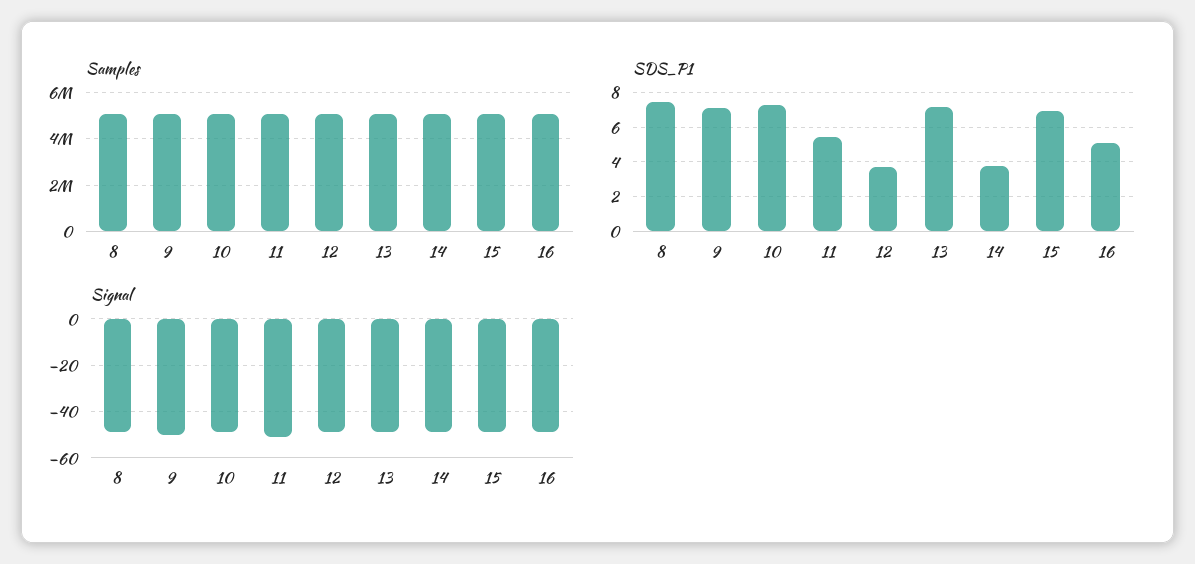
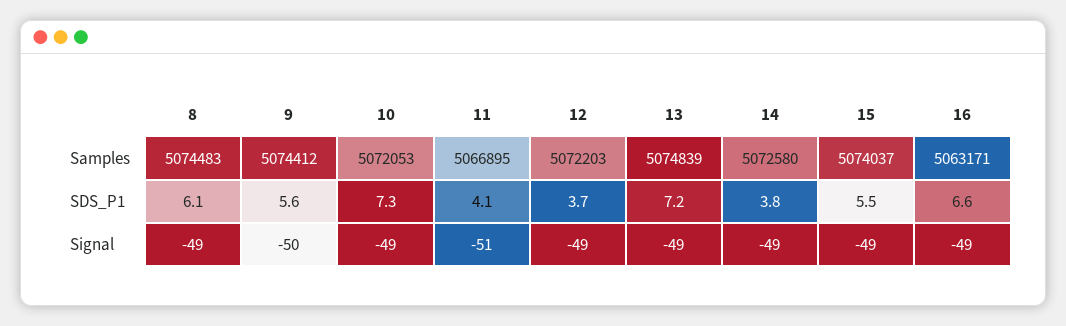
SDS_P1, 8: 7.5 -> 6.1
SDS_P1, 9: 7 -> 5.6
SDS_P1, 11: 5.5 -> 4.1
SDS_P1, 15: 7 -> 5.5
SDS_P1, 16: 5 -> 6.6

